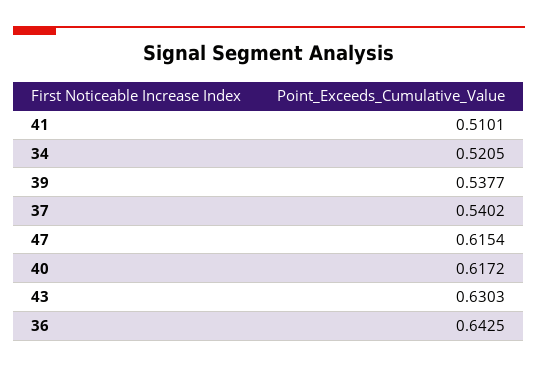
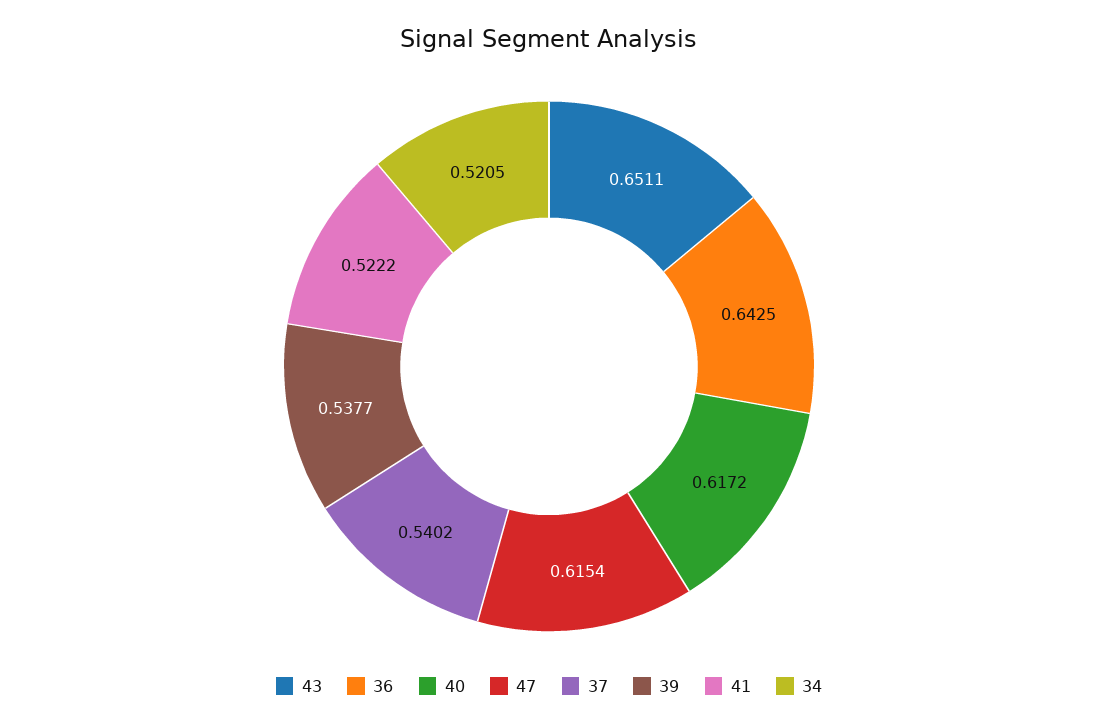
41: 0.5101 -> 0.5222
43: 0.6303 -> 0.6511

